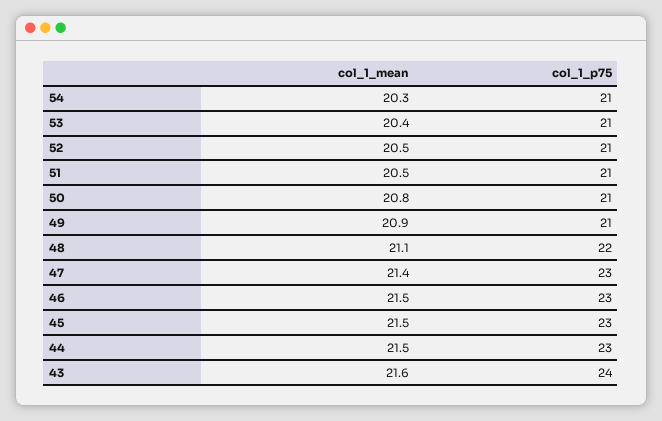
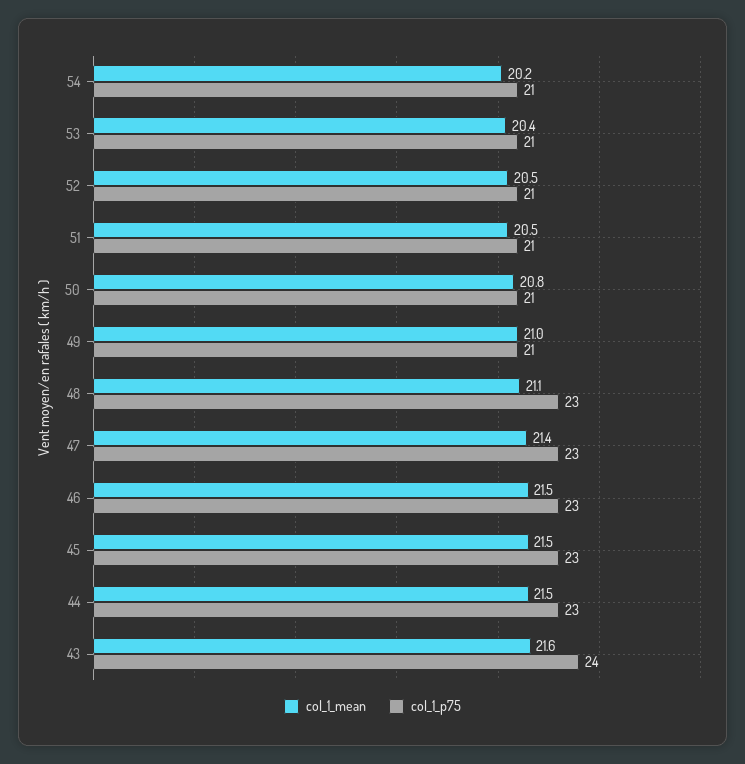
col_1_mean, 54: 20.3 -> 20.2
col_1_mean, 49: 20.9 -> 21
col_1_p75, 48: 22 -> 23

